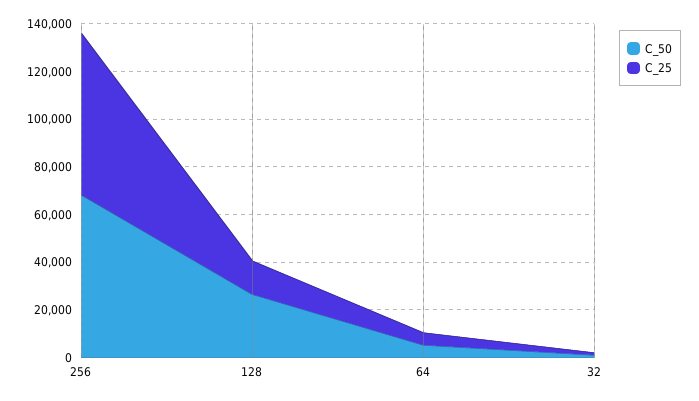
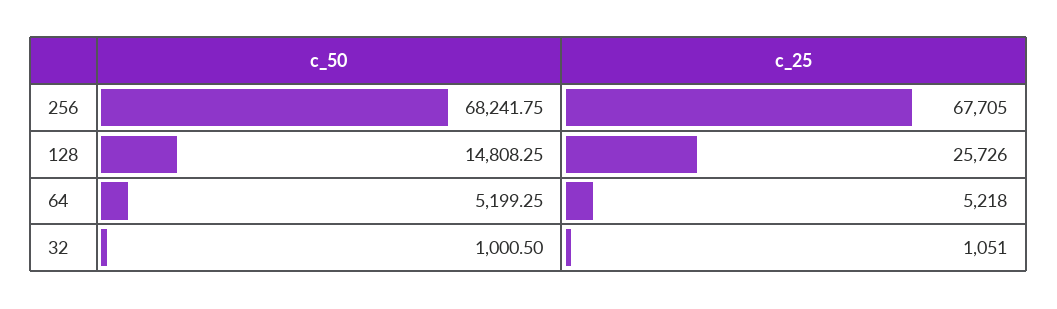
C_50, 128: 25000 -> 14808.25
C_25, 128: 15000 -> 25726

